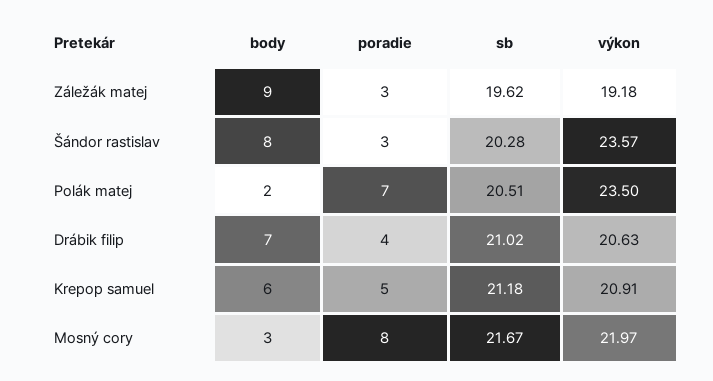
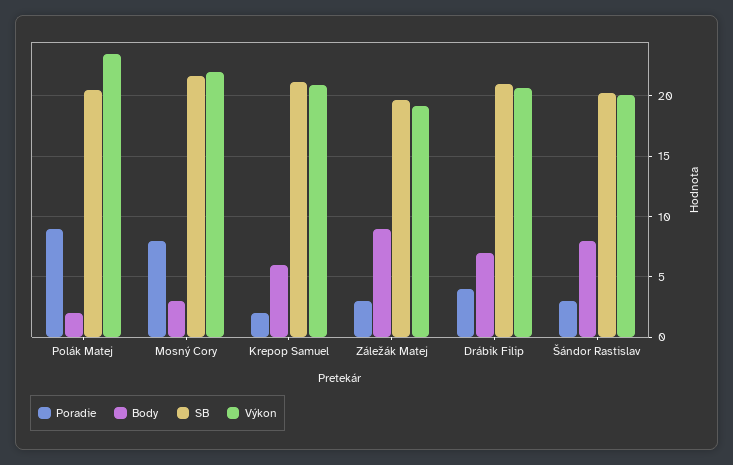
výkon, Šándor rastislav: 23.57 -> 20
poradie, Polák matej: 7 -> 9
poradie, Krepop samuel: 5 -> 2

